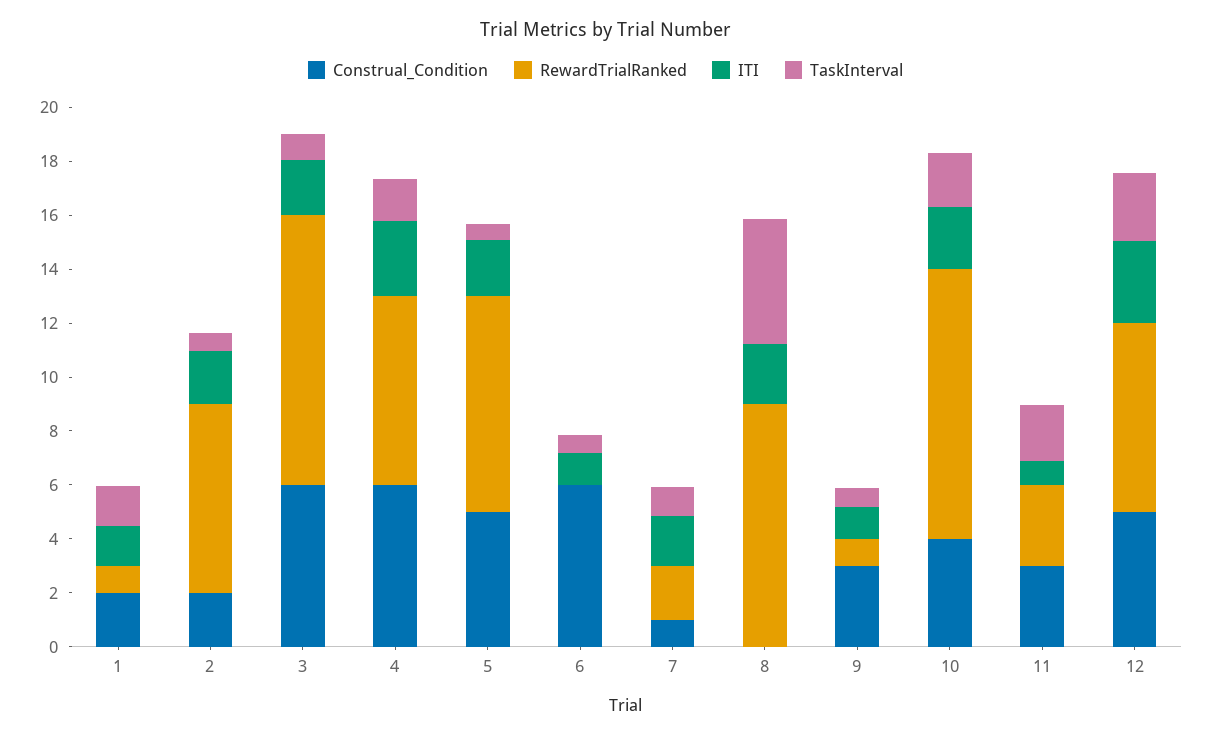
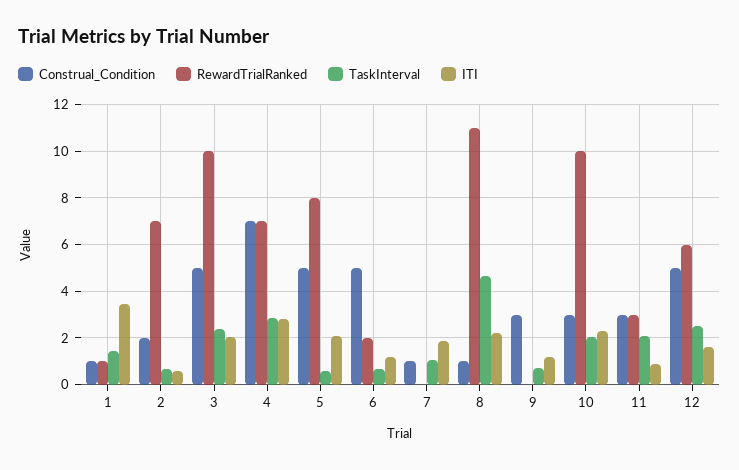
Construal_Condition, 1: 2 -> 1
ITI, 1: 1.5 -> 3.5
ITI, 2: 2 -> 0.5
Construal_Condition, 3: 6 -> 5
TaskInterval, 3: 1 -> 2.5
Construal_Condition, 4: 6 -> 7
TaskInterval, 4: 1.5 -> 3
Construal_Condition, 6: 6 -> 5
RewardTrialRanked, 6: 0 -> 2
RewardTrialRanked, 7: 2 -> 0
Construal_Condition, 8: 0 -> 1
RewardTrialRanked, 8: 9 -> 11
RewardTrialRanked, 9: 1 -> 0
Construal_Condition, 10: 4 -> 3
RewardTrialRanked, 12: 7 -> 6
ITI, 12: 3 -> 1.5

